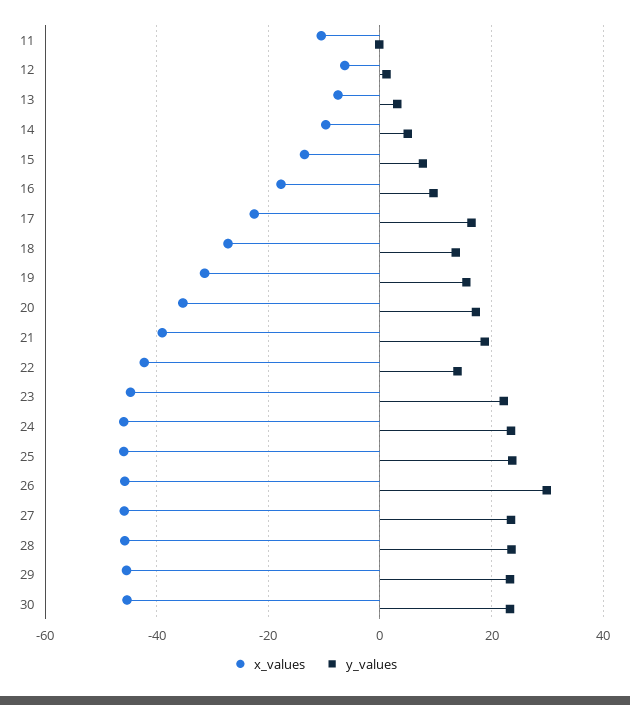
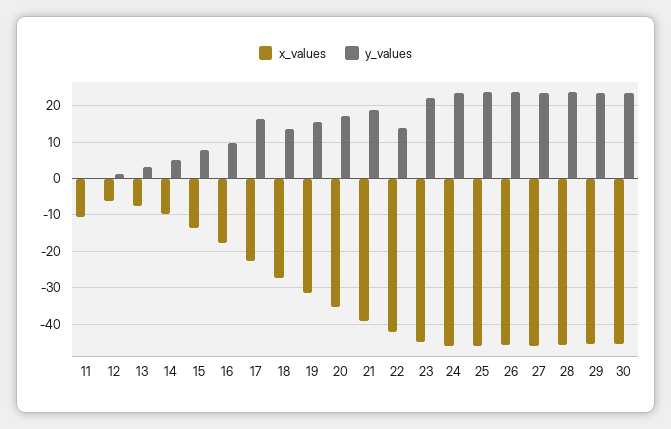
y_values, 26: 30 -> 24

